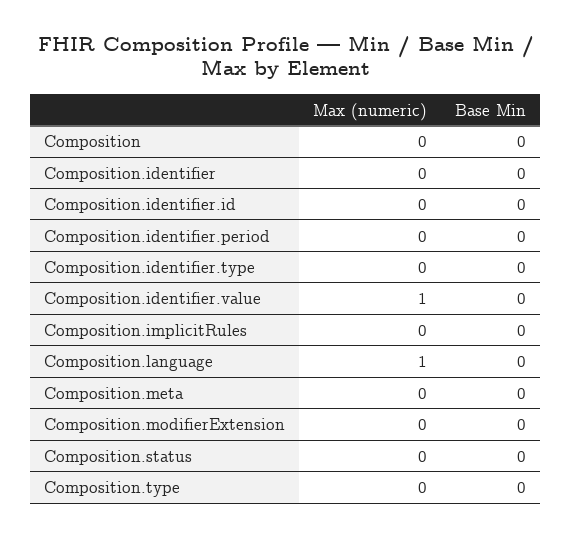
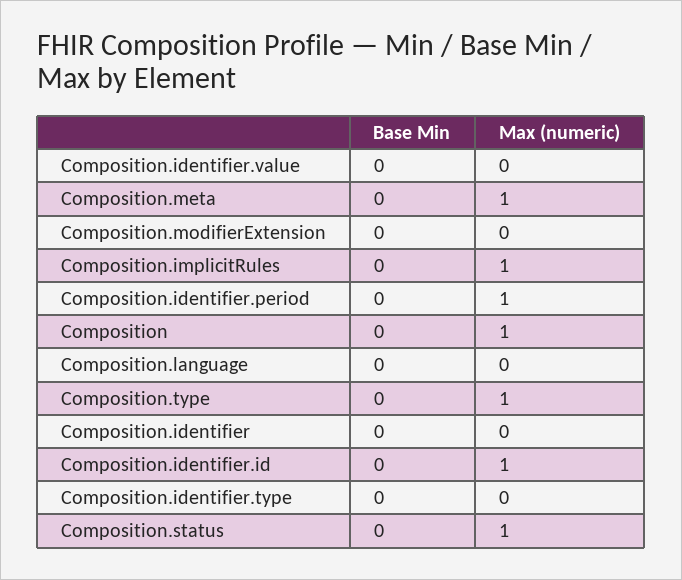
Max (numeric), Composition: 0 -> 1
Max (numeric), Composition.identifier.id: 0 -> 1
Max (numeric), Composition.identifier.period: 0 -> 1
Max (numeric), Composition.identifier.value: 1 -> 0
Max (numeric), Composition.implicitRules: 0 -> 1
Max (numeric), Composition.language: 1 -> 0
Max (numeric), Composition.meta: 0 -> 1
Max (numeric), Composition.status: 0 -> 1
Max (numeric), Composition.type: 0 -> 1

